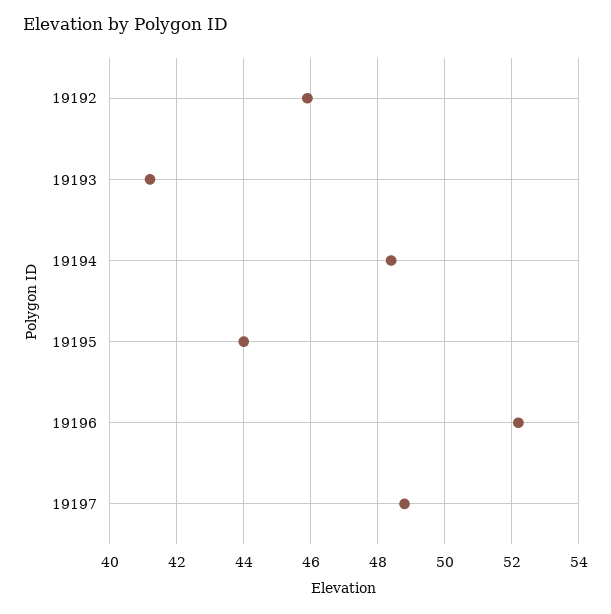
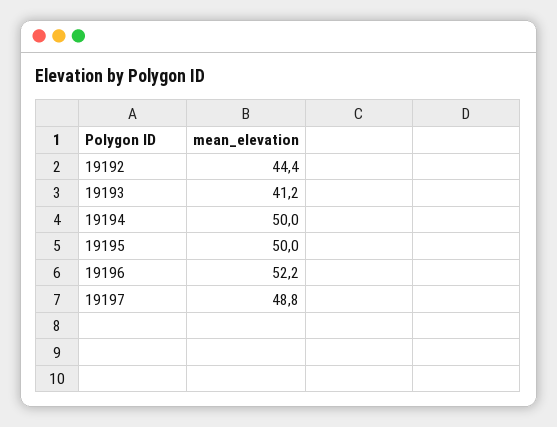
19192: 46 -> 44.4
19194: 48.5 -> 50
19195: 44 -> 50

